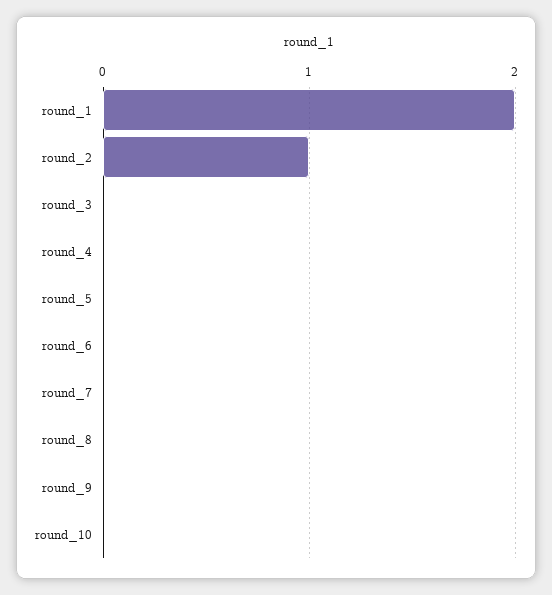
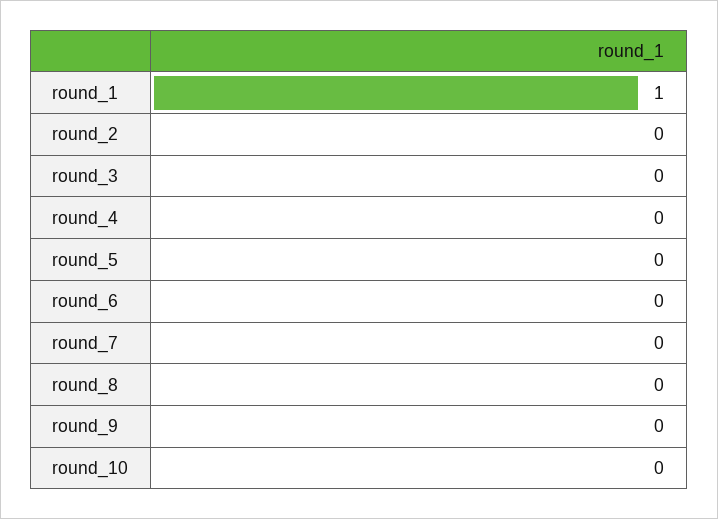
round_1: 2 -> 1
round_2: 1 -> 0

